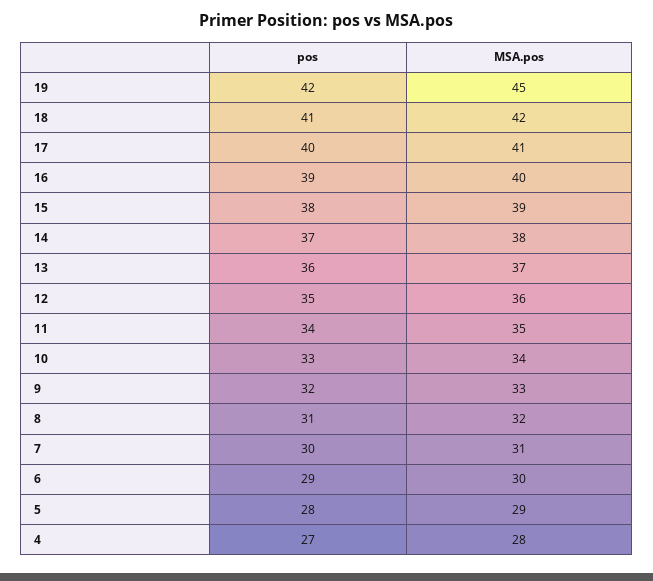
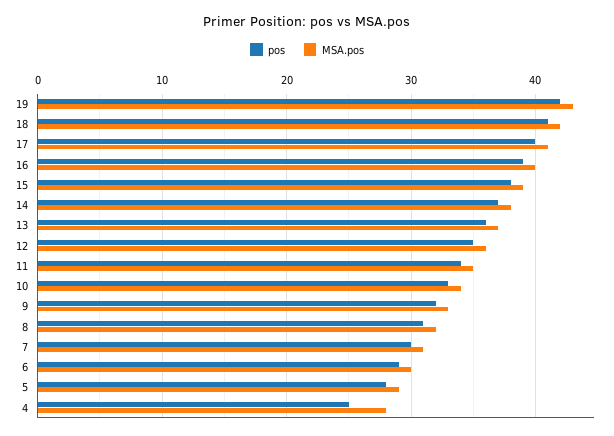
MSA.pos, 19: 45 -> 43
pos, 4: 27 -> 25

